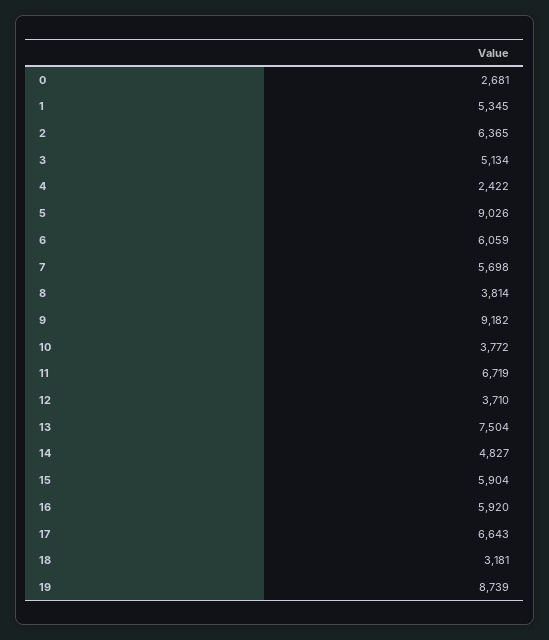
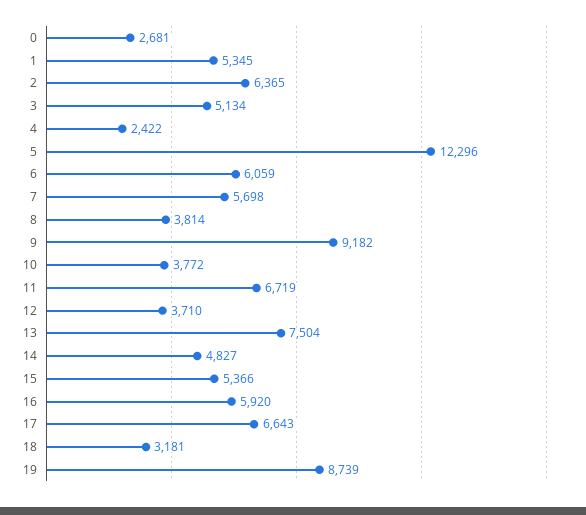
5: 9026 -> 12296
15: 5904 -> 5366

